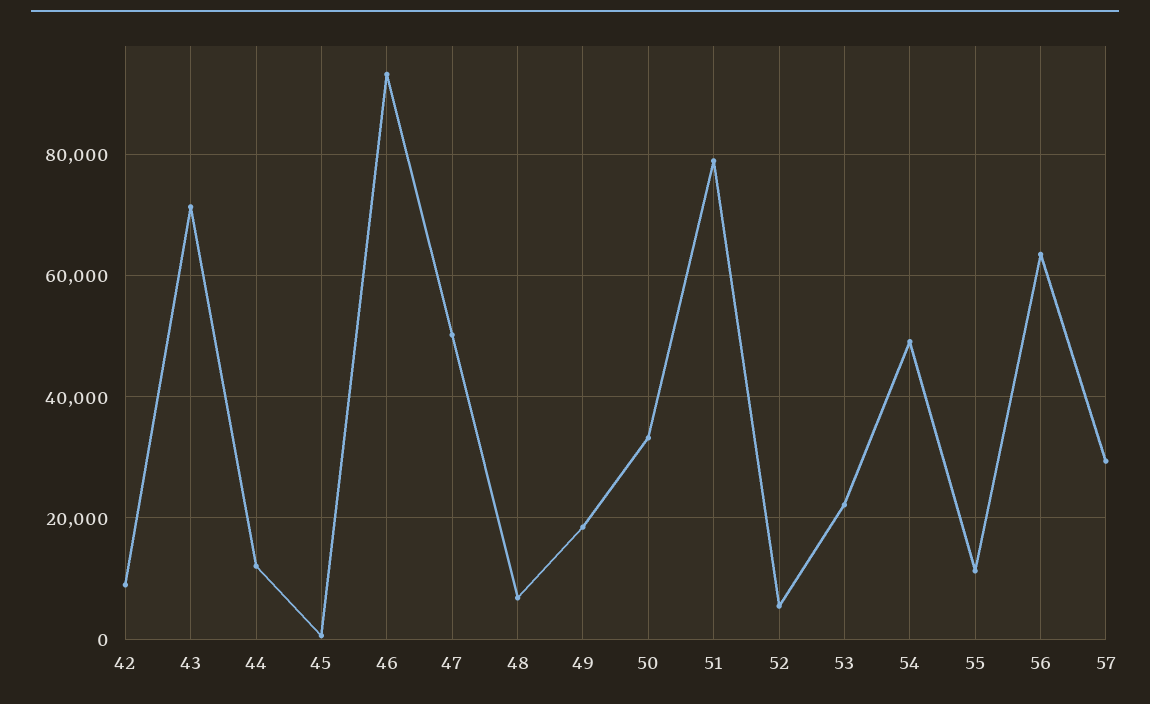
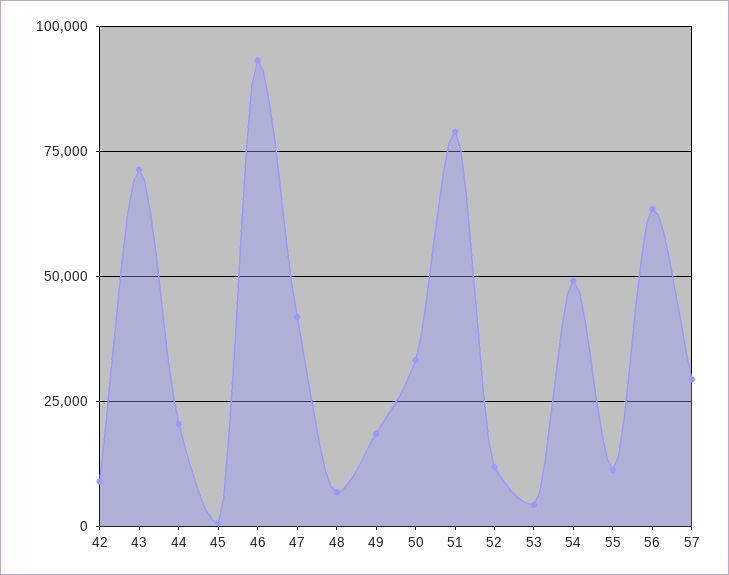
44: 12000 -> 20000
47: 50000 -> 42500
52: 6000 -> 12500
53: 22000 -> 5000

